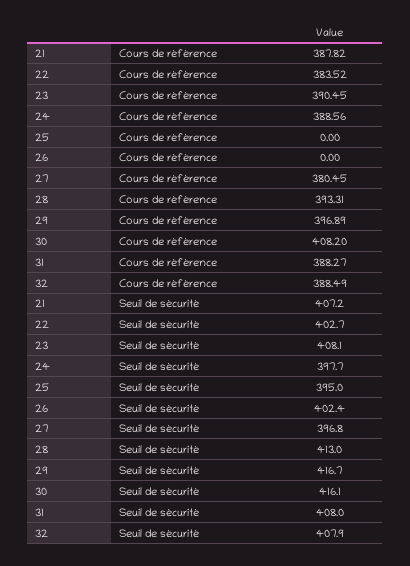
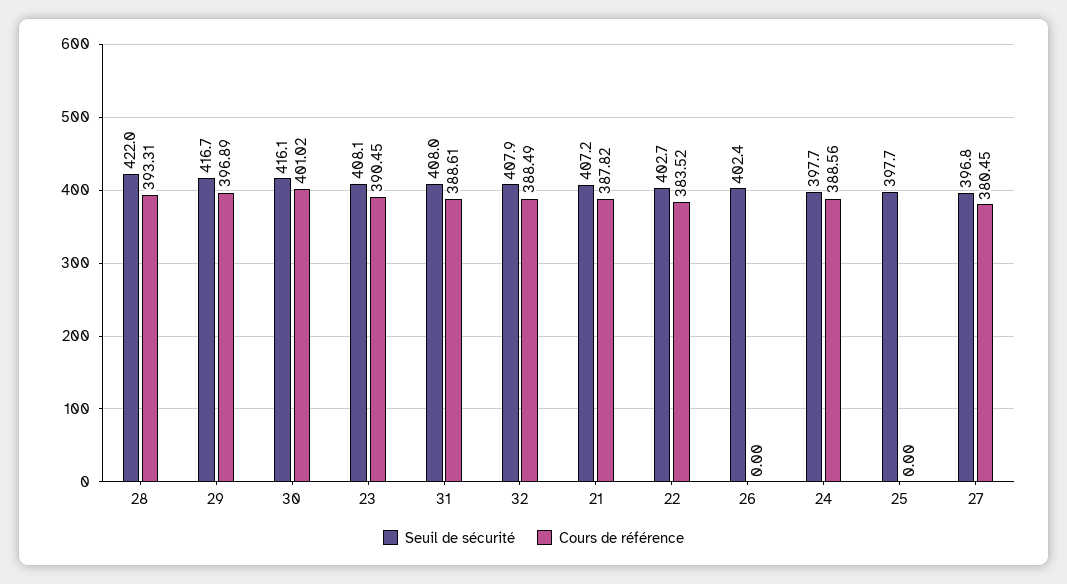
Cours de référence, 30: 408.2 -> 401.02
Cours de référence, 31: 388.27 -> 388.61
Seuil de sécurité, 25: 395 -> 397.7
Seuil de sécurité, 28: 413 -> 422

